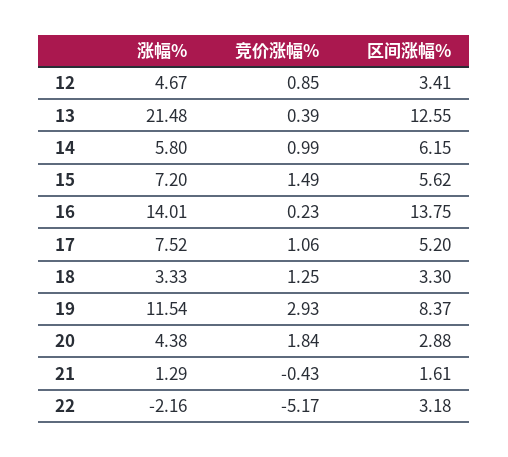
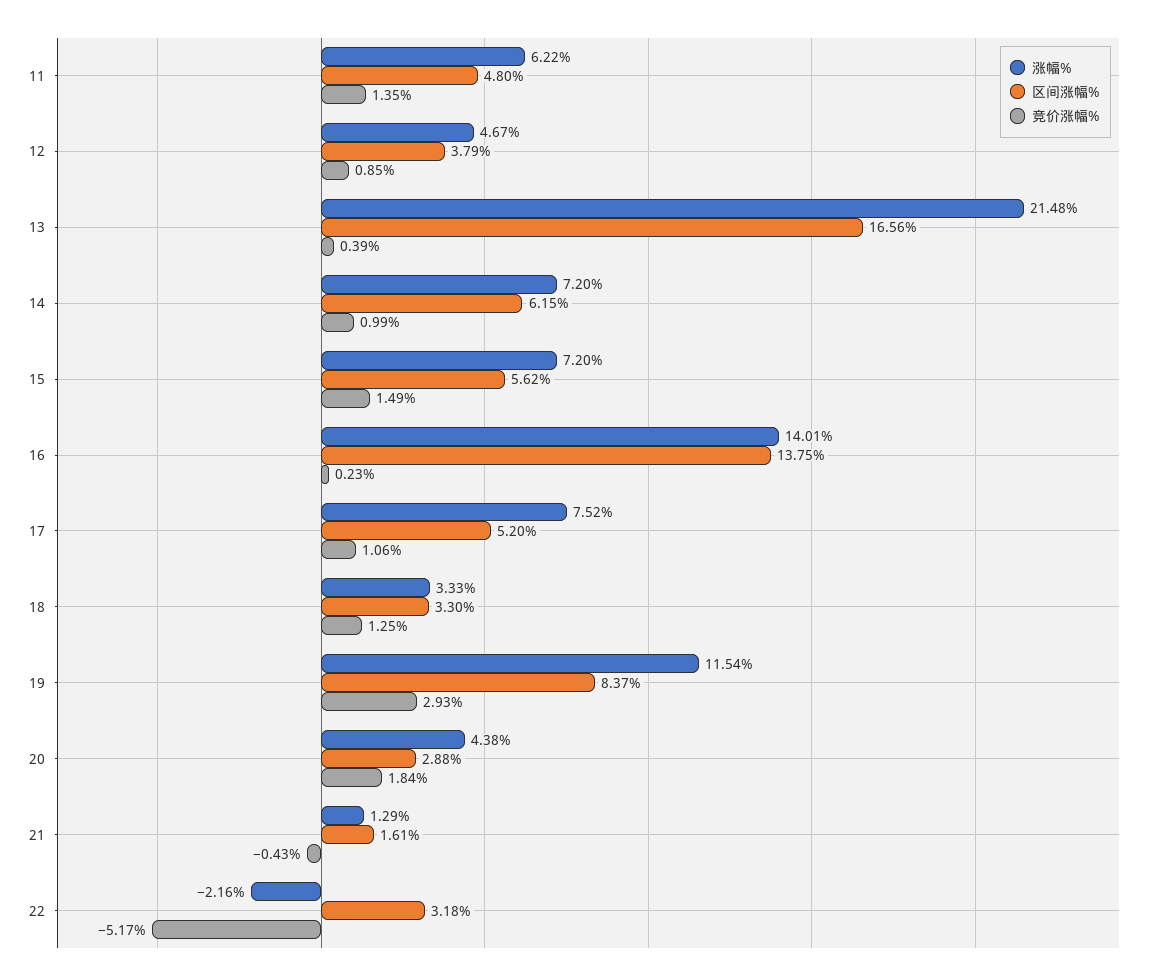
区间涨幅%, 12: 3.41 -> 3.79
区间涨幅%, 13: 12.55 -> 16.56
涨幅%, 14: 5.8 -> 7.2
涨幅%, 11: none -> 6.22
区间涨幅%, 11: none -> 4.8
竞价涨幅%, 11: none -> 1.35

